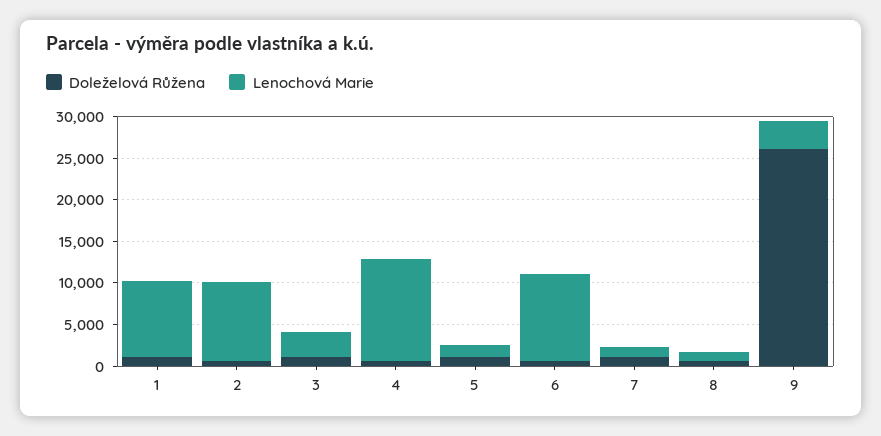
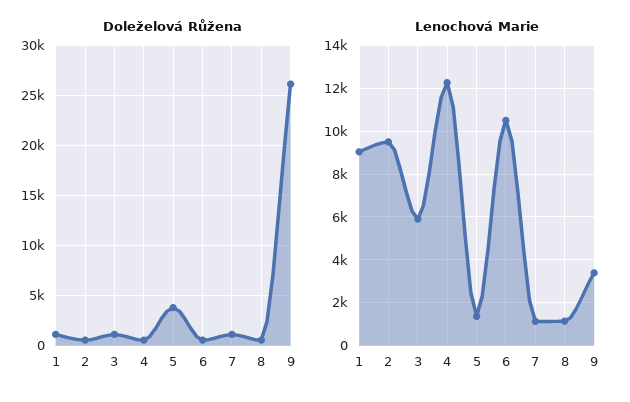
Lenochová Marie, 3: 3000 -> 6000
Doleželová Růžena, 5: 1000 -> 4000

